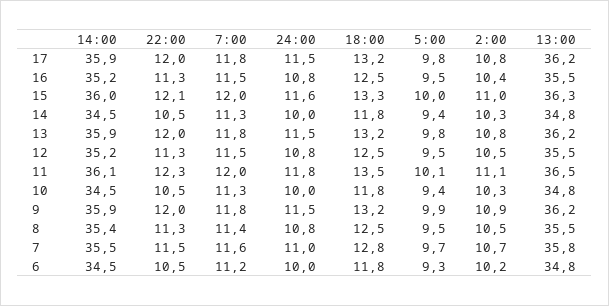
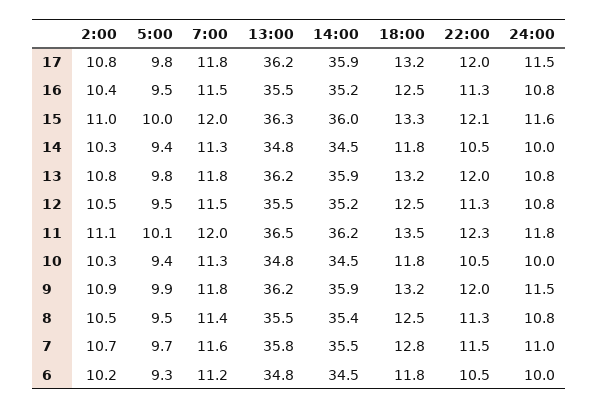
24:00, 13: 11.5 -> 10.8
14:00, 11: 36.1 -> 36.2

